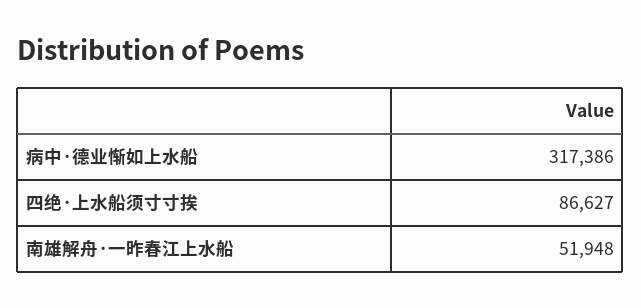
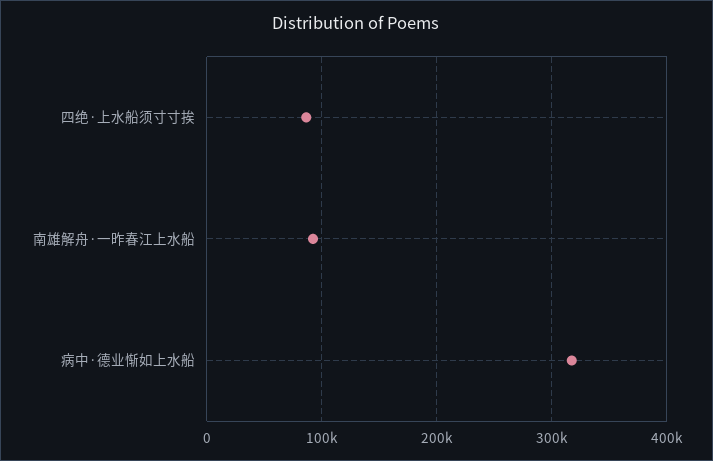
南雄解舟·一昨春江上水船: 51948 -> 90000

